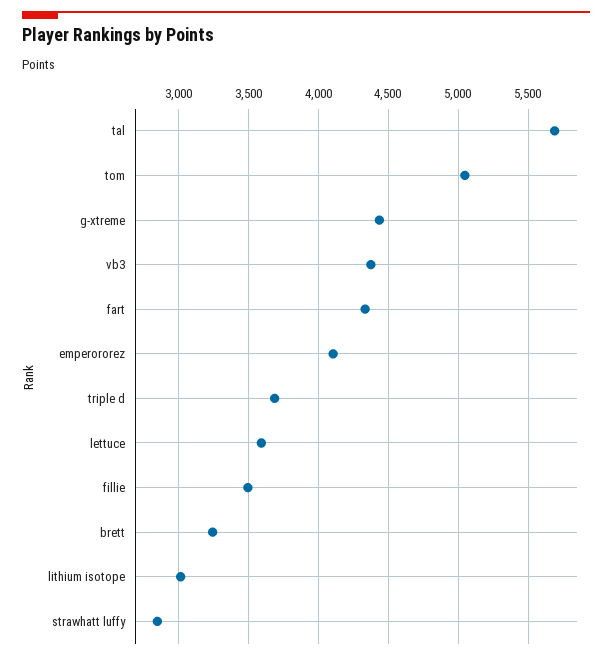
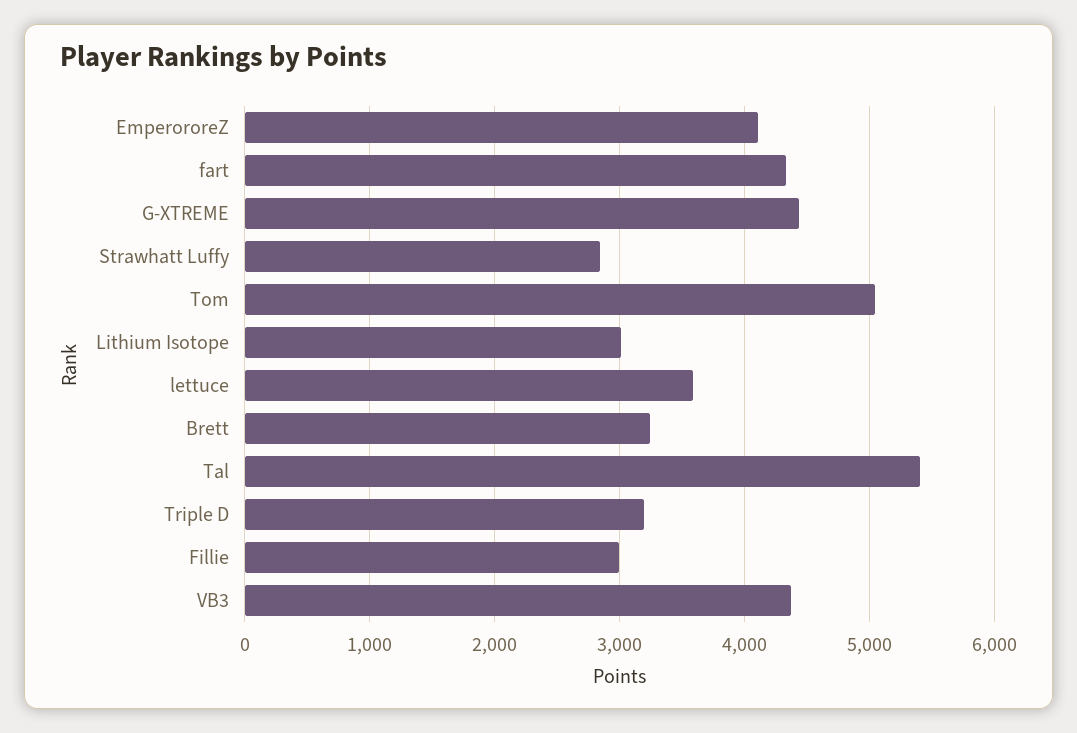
tal: 5700 -> 5400
triple d: 3700 -> 3200
fillie: 3500 -> 3000

